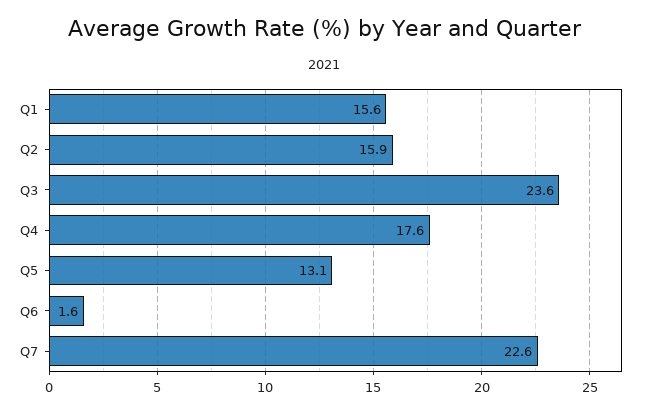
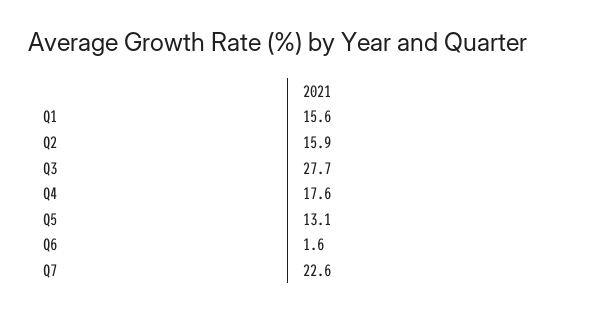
Q3: 23.6 -> 27.7

